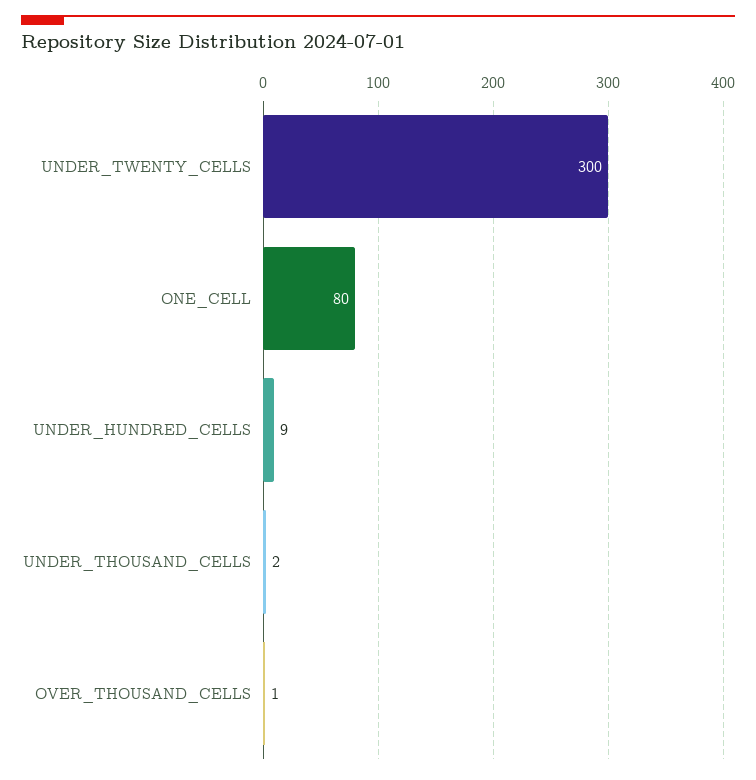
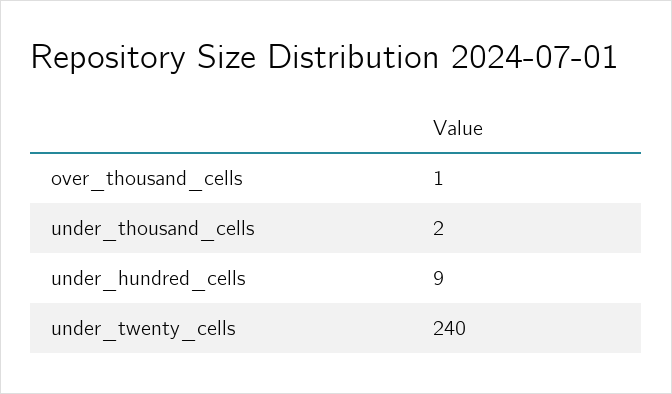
UNDER_TWENTY_CELLS: 300 -> 240
ONE_CELL: 80 -> none

